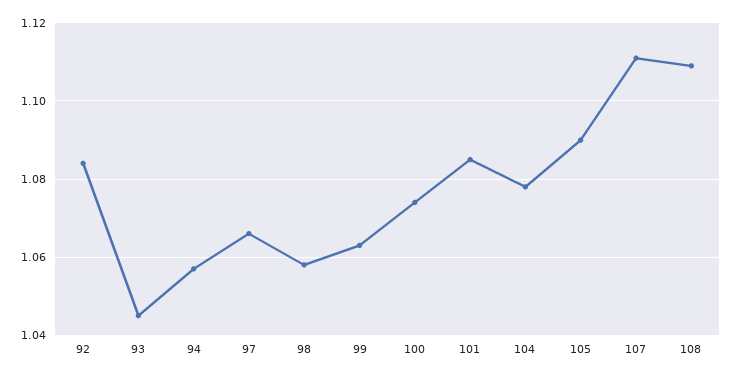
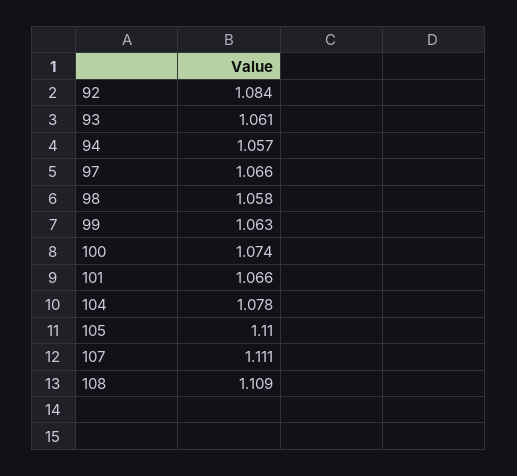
93: 1.045 -> 1.061
101: 1.085 -> 1.066
105: 1.09 -> 1.11

